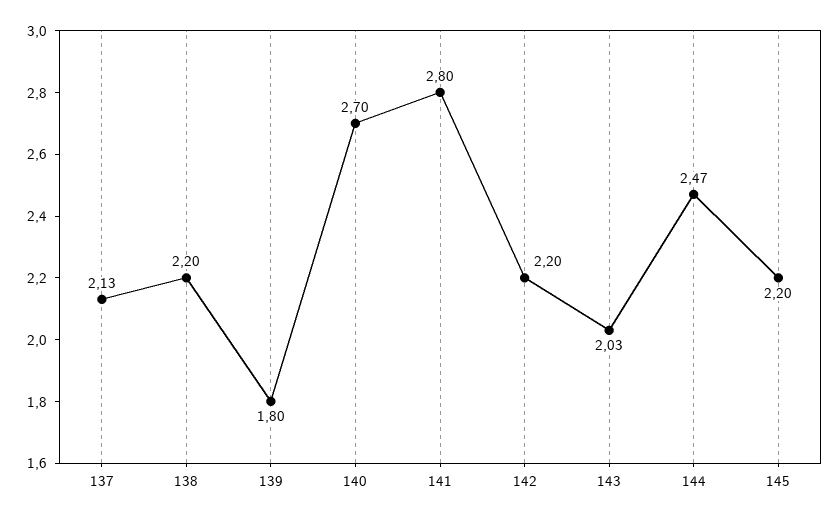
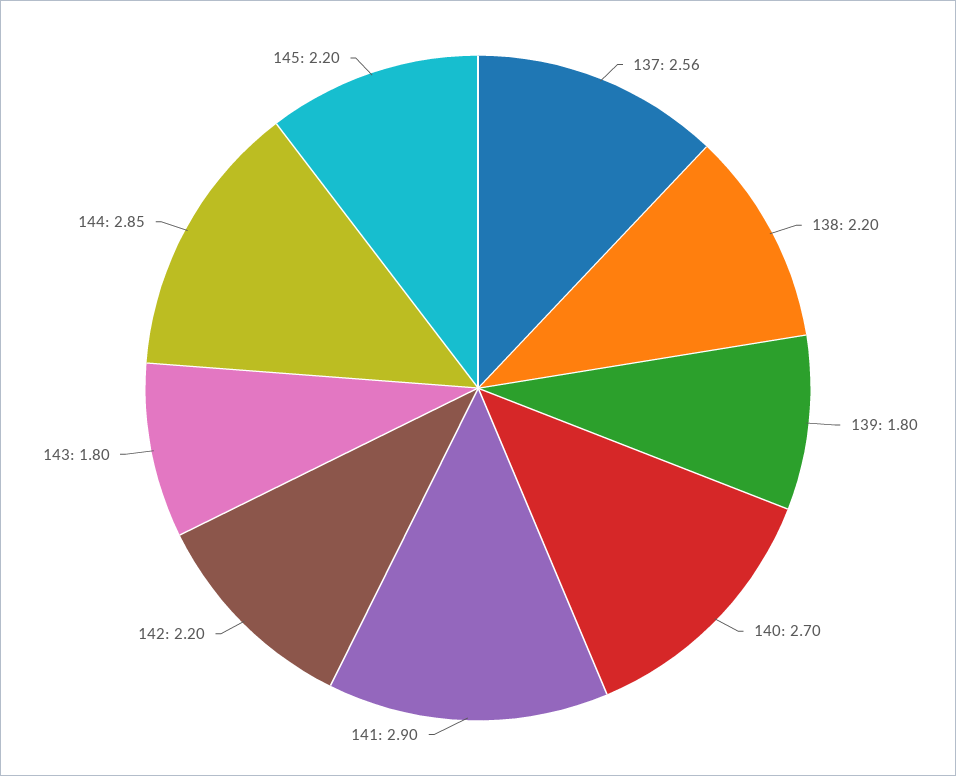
137: 2.13 -> 2.56
141: 2.8 -> 2.9
143: 2.03 -> 1.8
144: 2.47 -> 2.85

